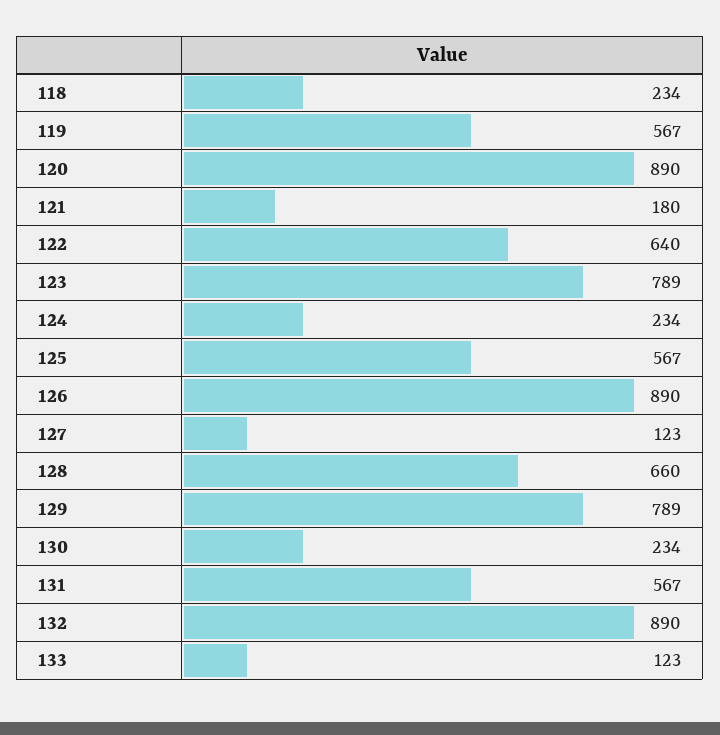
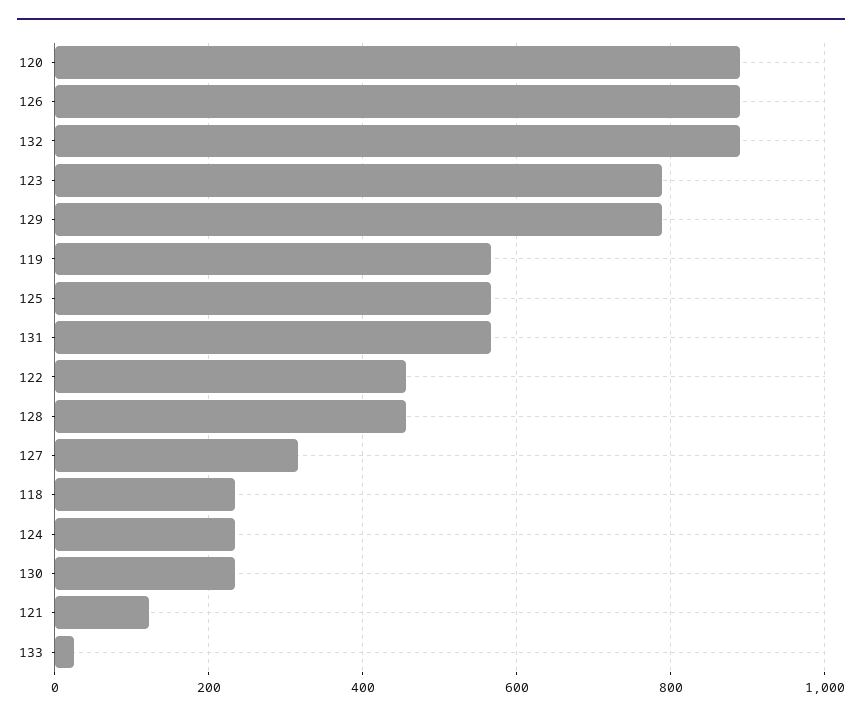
121: 180 -> 120
122: 640 -> 460
127: 123 -> 320
128: 660 -> 460
133: 123 -> 20

